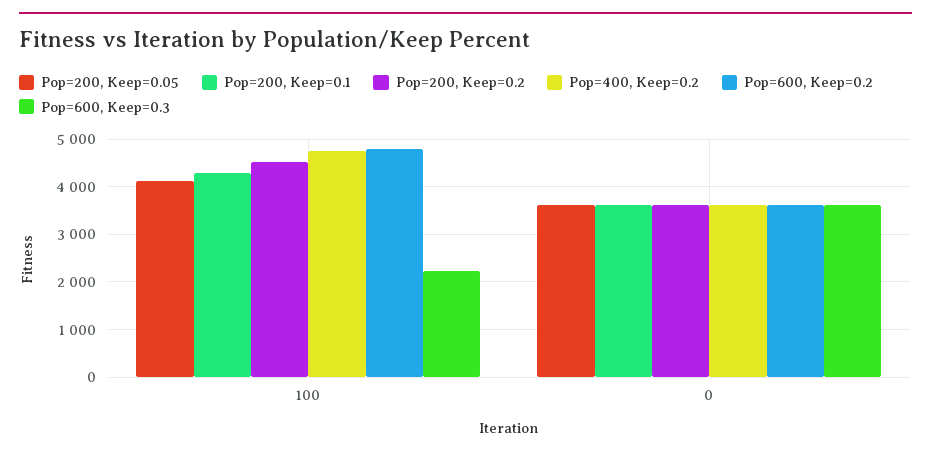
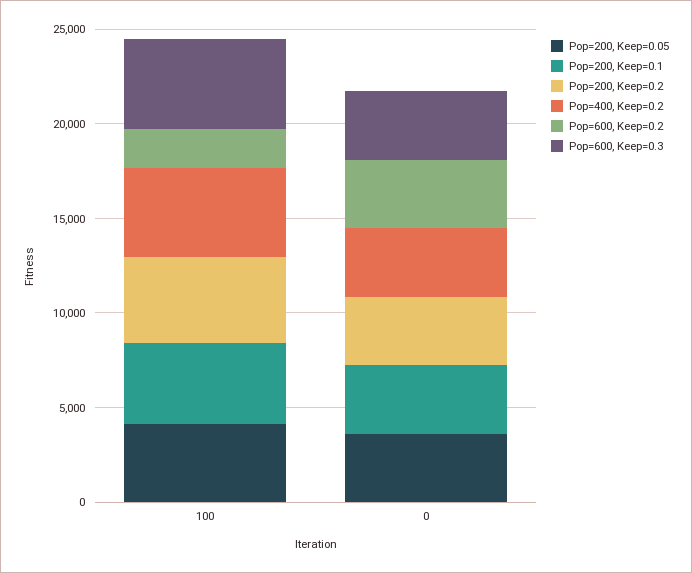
Pop=600, Keep=0.2, 100: 4800 -> 2000
Pop=600, Keep=0.3, 100: 2200 -> 5000

